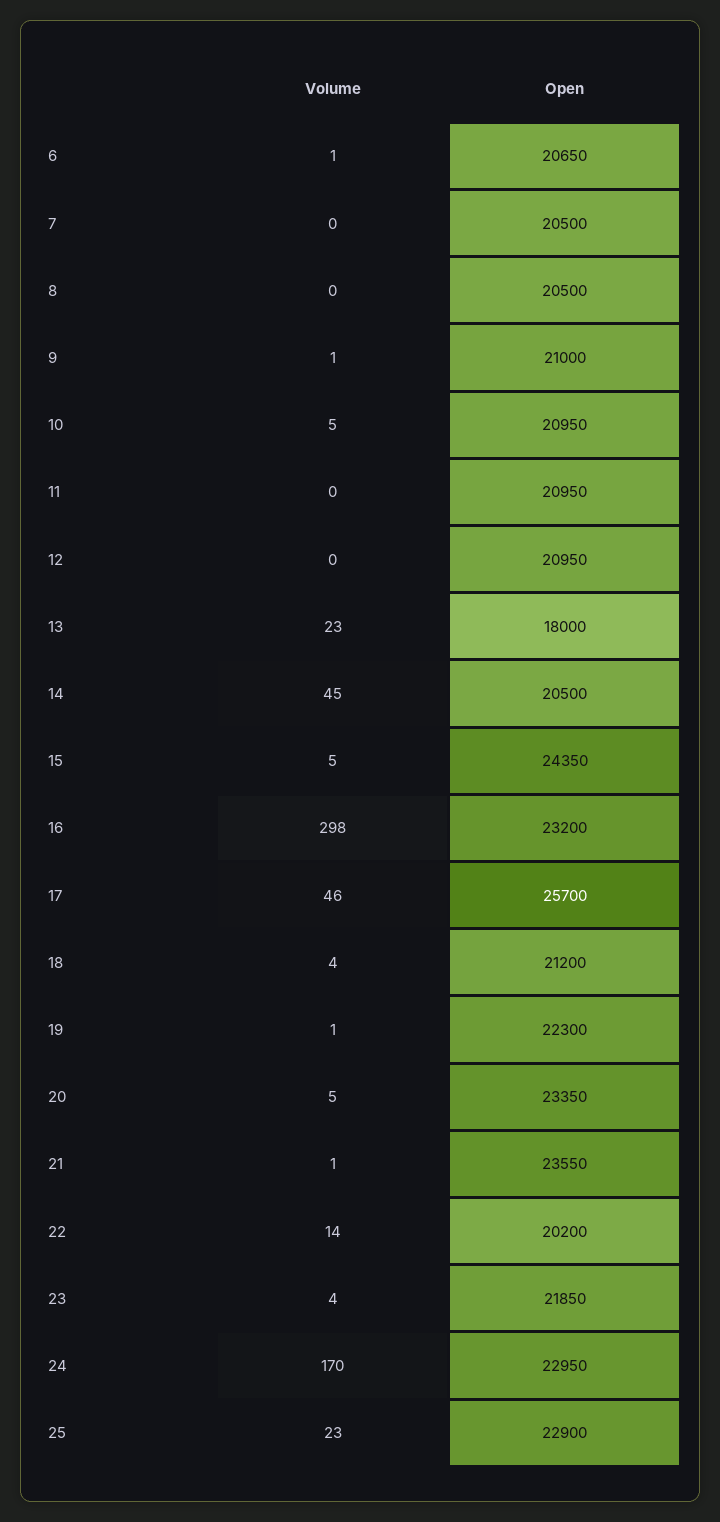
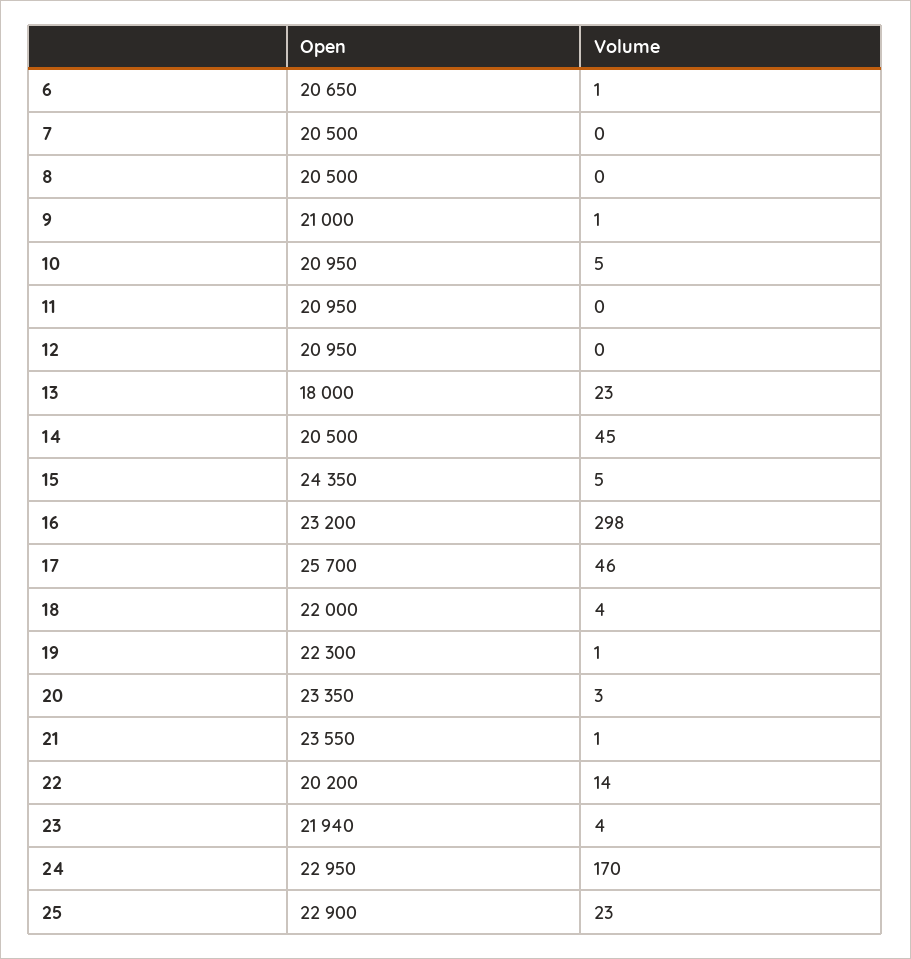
Open, 18: 21200 -> 22000
Volume, 20: 5 -> 3
Open, 23: 21850 -> 21940

